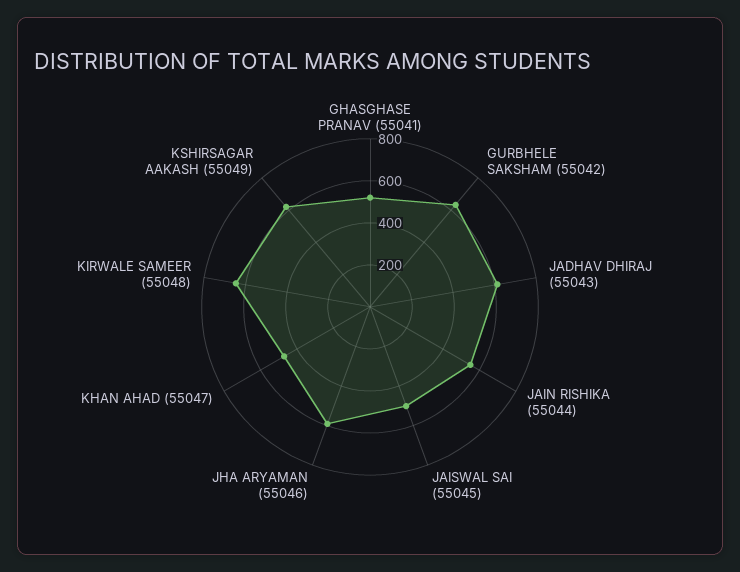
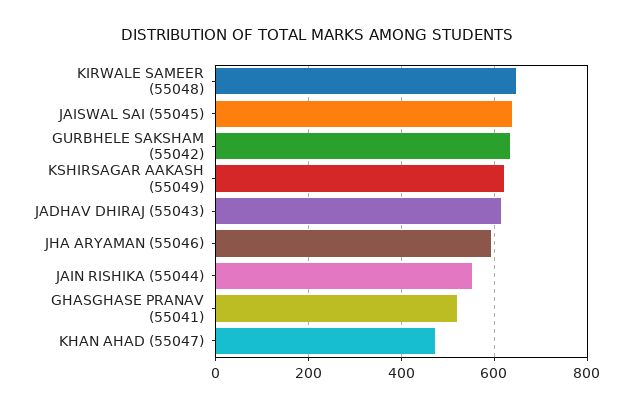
JAISWAL SAI (55045): 500 -> 640

